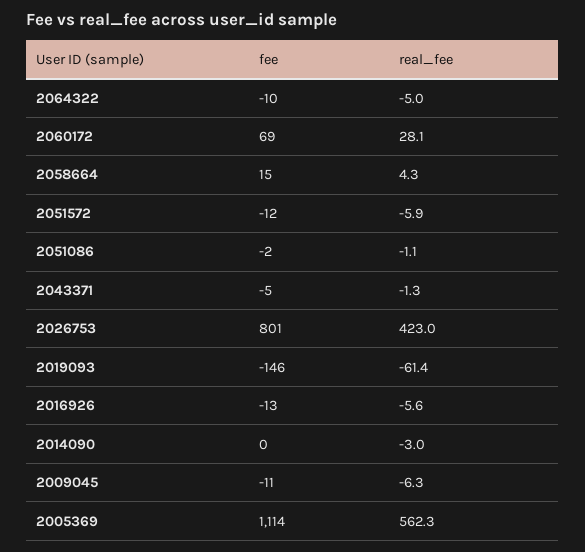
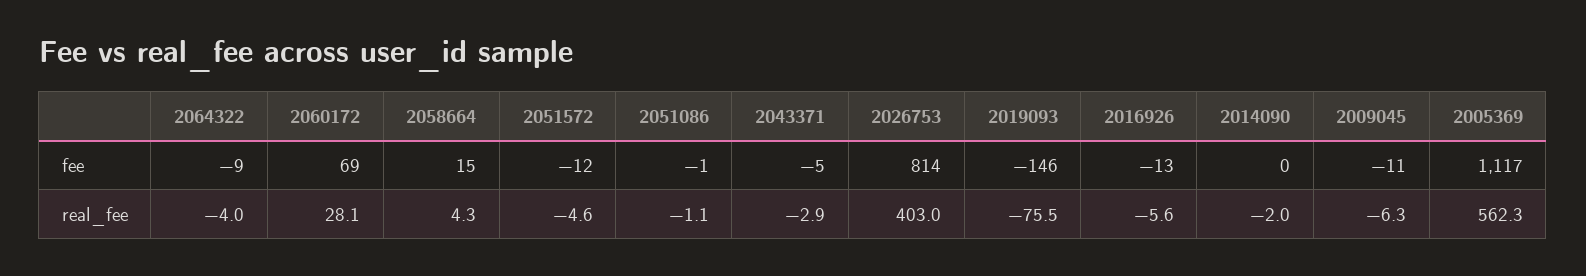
fee, 2064322: -10 -> -9
real_fee, 2064322: -5 -> -4
real_fee, 2051572: -5.9 -> -4.6
fee, 2051086: -2 -> -1
real_fee, 2043371: -1.3 -> -2.9
fee, 2026753: 801 -> 814
real_fee, 2026753: 423 -> 403
real_fee, 2019093: -61.4 -> -75.5
real_fee, 2014090: -3 -> -2
fee, 2005369: 1114 -> 1117

